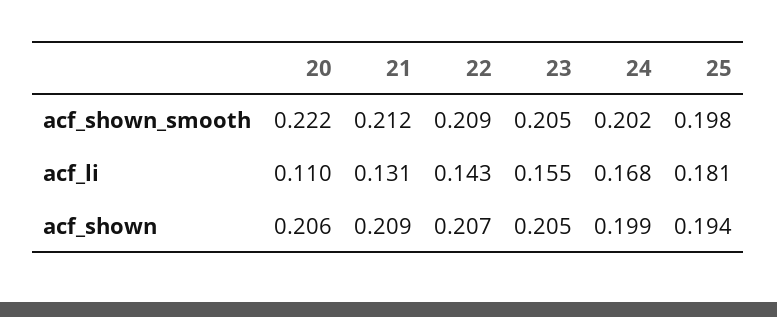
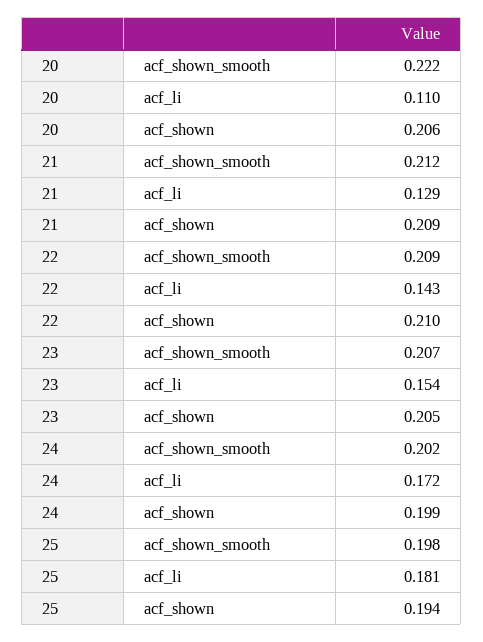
23, acf_shown_smooth: 0.205 -> 0.207
21, acf_li: 0.131 -> 0.129
23, acf_li: 0.155 -> 0.154
24, acf_li: 0.168 -> 0.172
22, acf_shown: 0.207 -> 0.21

